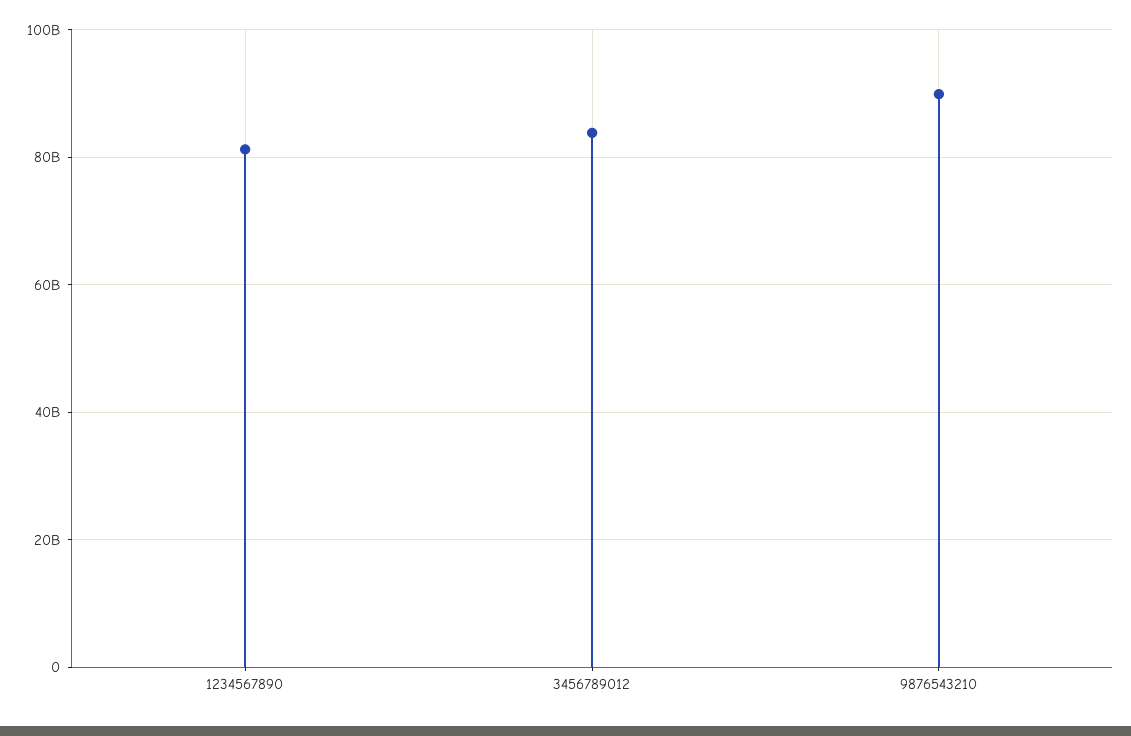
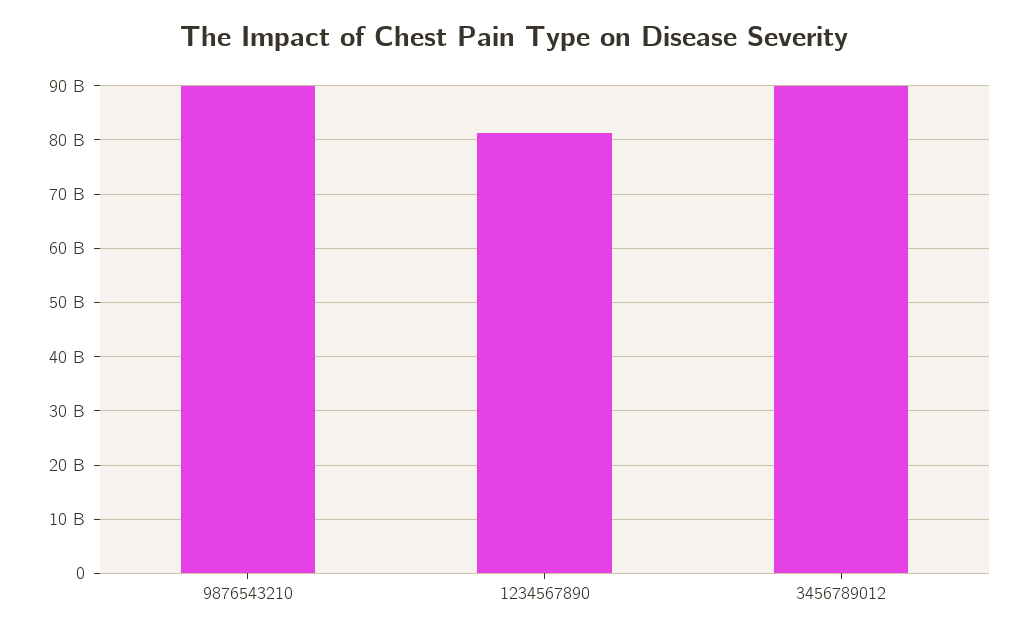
3456789012: 84000000000 -> 90000000000

